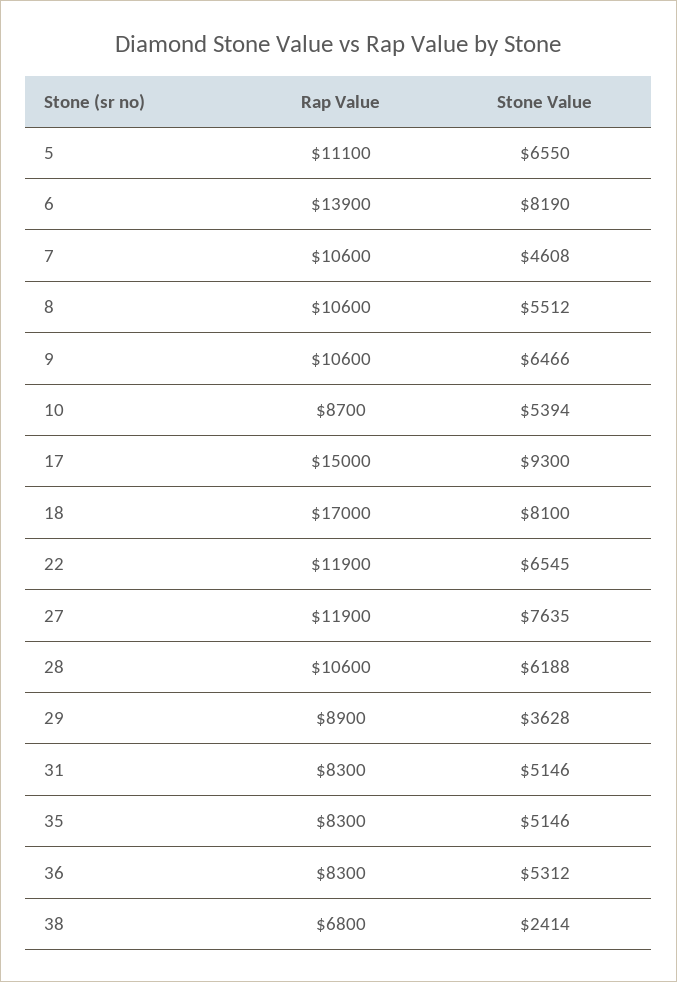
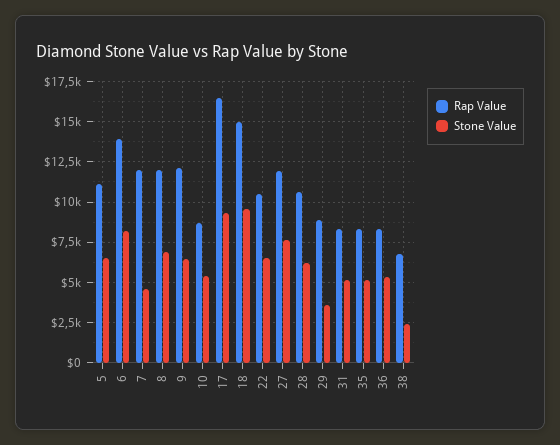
Rap Value, 7: 10600 -> 12000
Rap Value, 8: 10600 -> 12000
Stone Value, 8: 5512 -> 7000
Rap Value, 9: 10600 -> 12000
Rap Value, 17: 15000 -> 16500
Rap Value, 18: 17000 -> 15000
Stone Value, 18: 8100 -> 9500
Rap Value, 22: 11900 -> 10500

